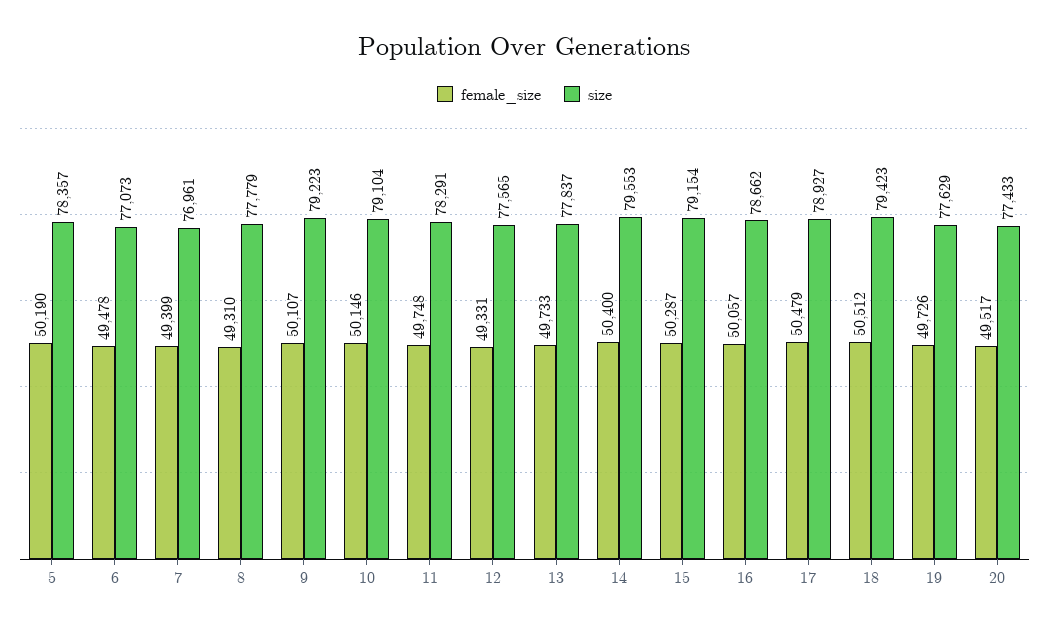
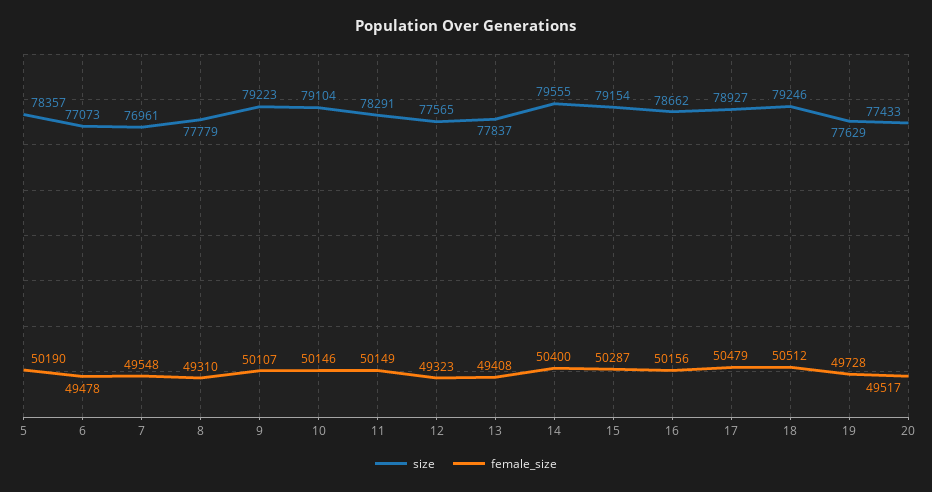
female_size, 7: 49399 -> 49548
female_size, 11: 49748 -> 50149
female_size, 12: 49331 -> 49323
female_size, 13: 49733 -> 49408
size, 14: 79553 -> 79555
female_size, 16: 50057 -> 50156
size, 18: 79423 -> 79246
female_size, 19: 49726 -> 49728

